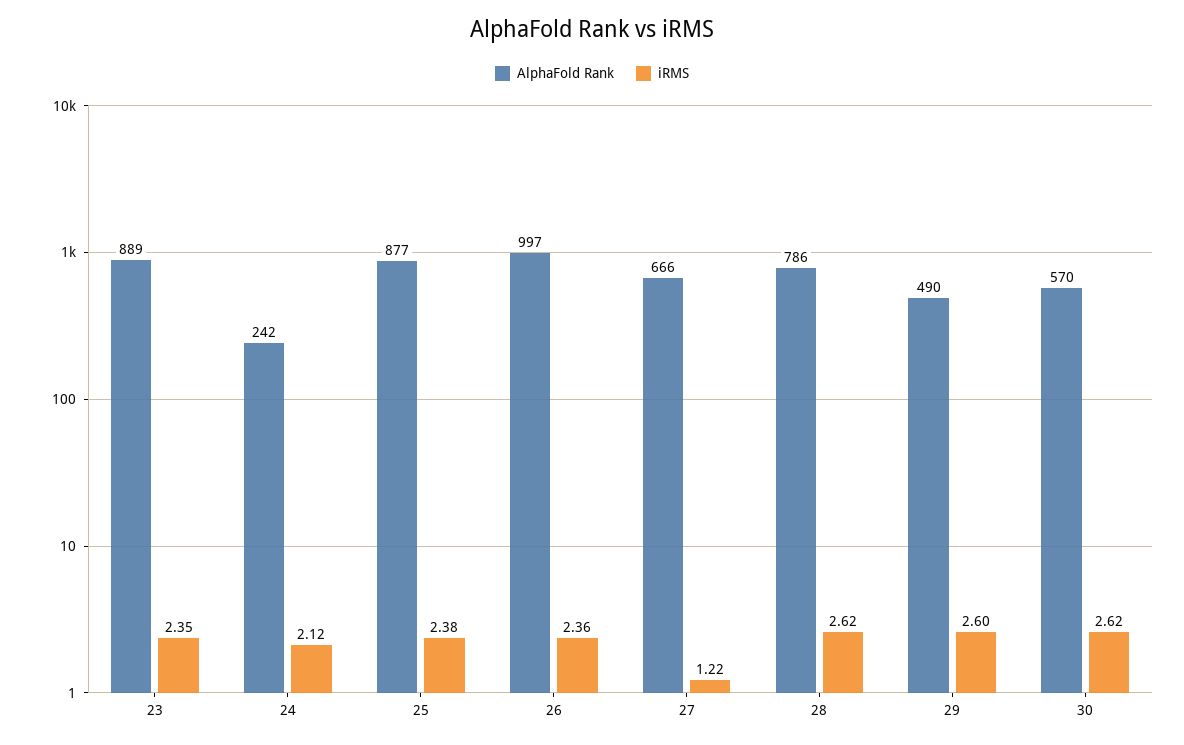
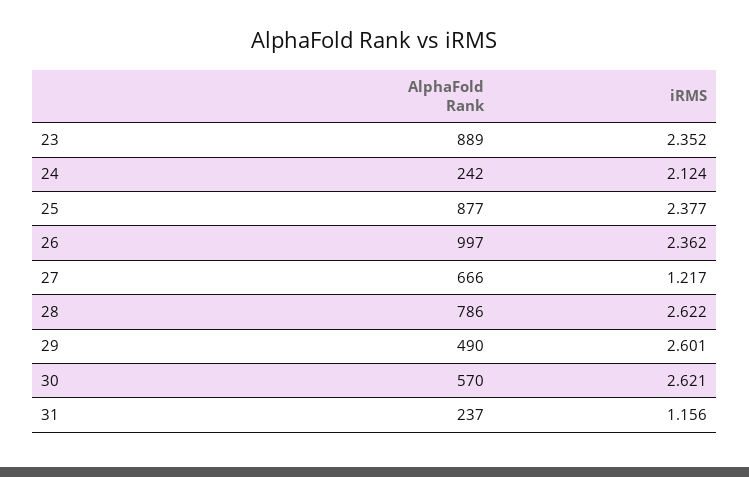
AlphaFold Rank, 31: none -> 237
iRMS, 31: none -> 1.156

